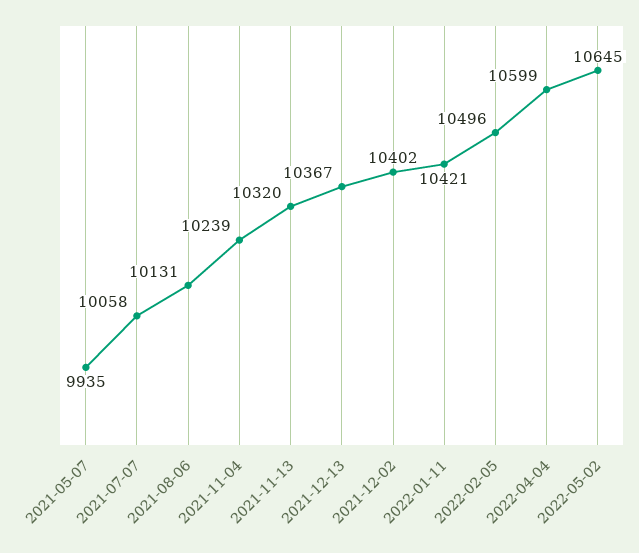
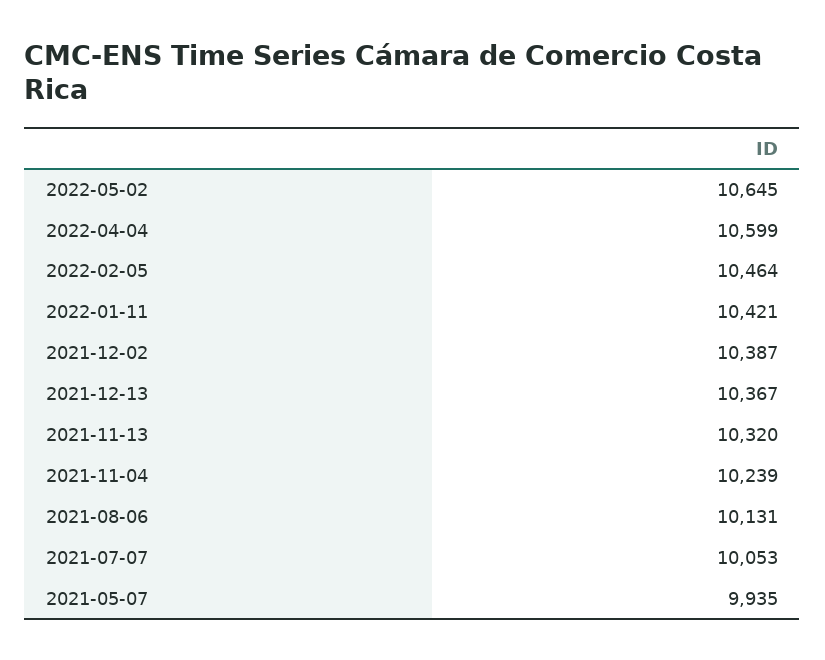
2021-07-07: 10058 -> 10053
2021-12-02: 10402 -> 10387
2022-02-05: 10496 -> 10464

